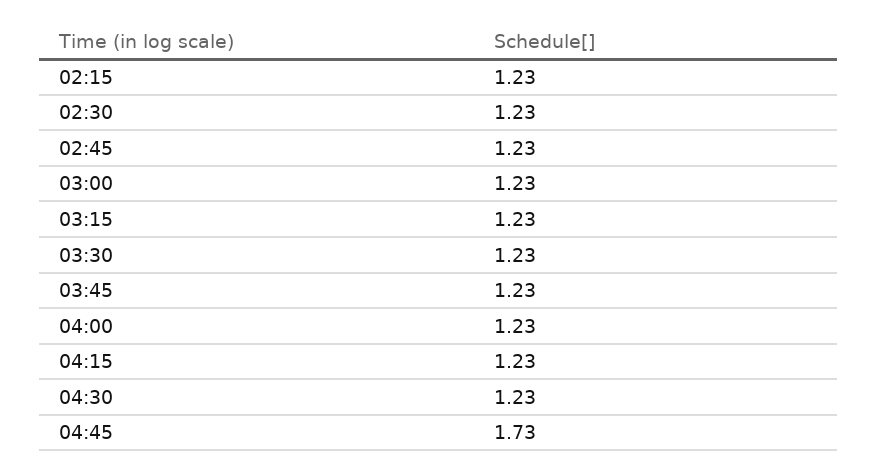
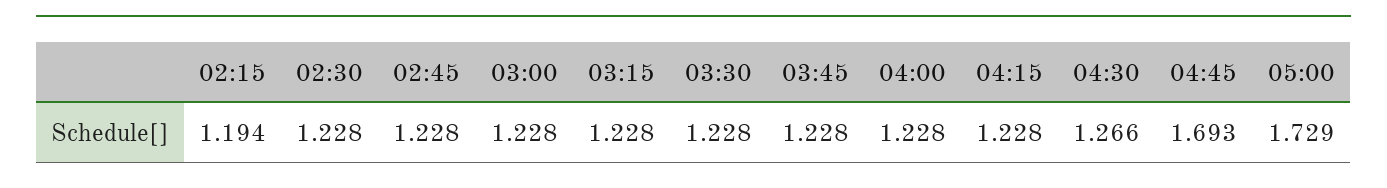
02:15: 1.23 -> 1.194
04:30: 1.23 -> 1.266
04:45: 1.73 -> 1.693
05:00: none -> 1.729

